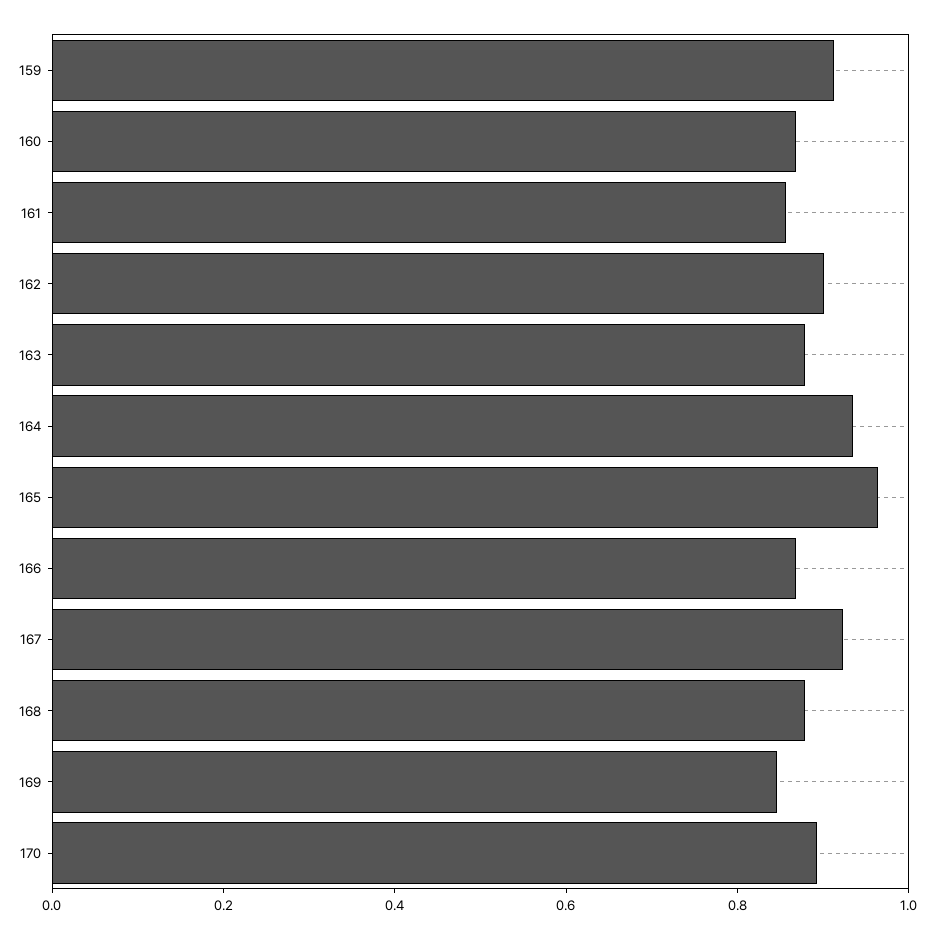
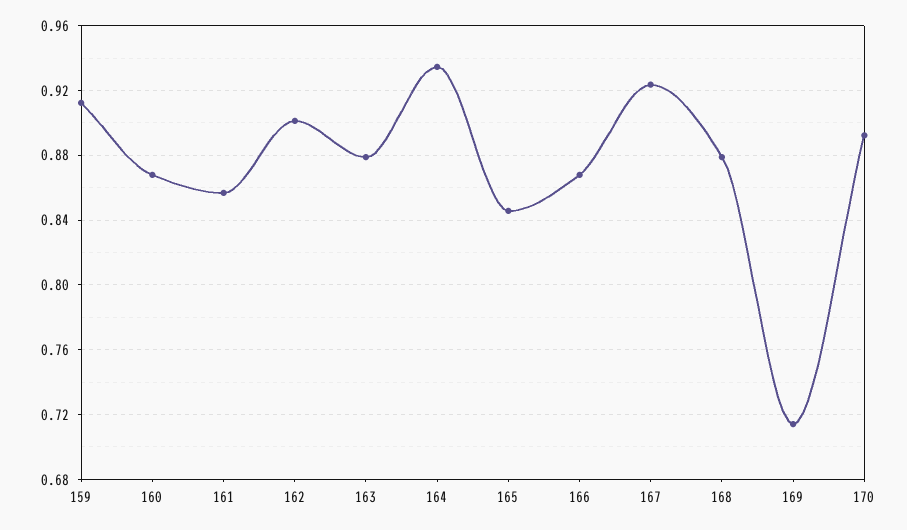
165: 0.95 -> 0.845
169: 0.85 -> 0.715

